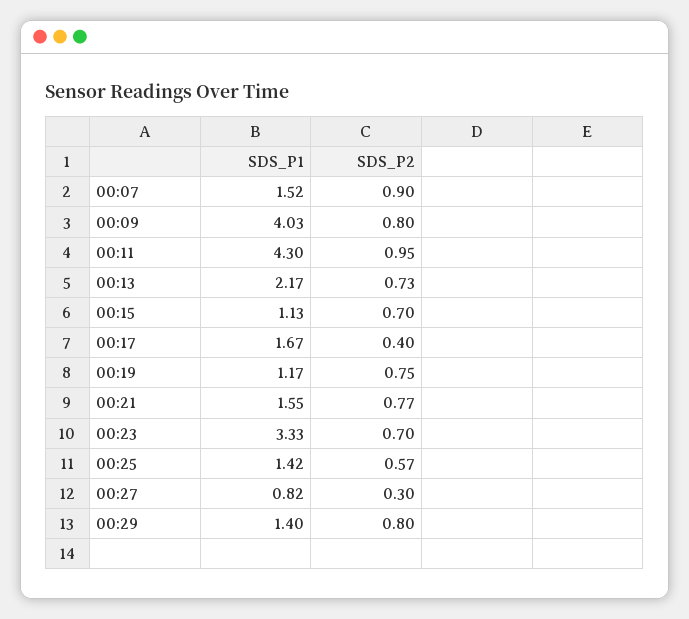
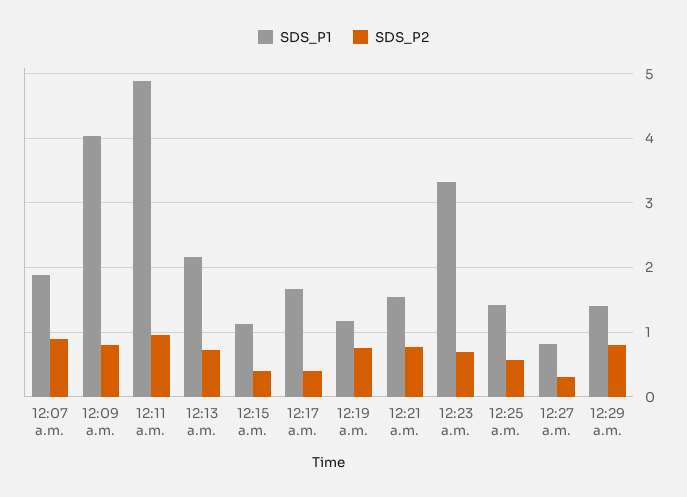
SDS_P1, 00:07: 1.52 -> 1.9
SDS_P1, 00:11: 4.3 -> 4.9
SDS_P2, 00:15: 0.7 -> 0.4

